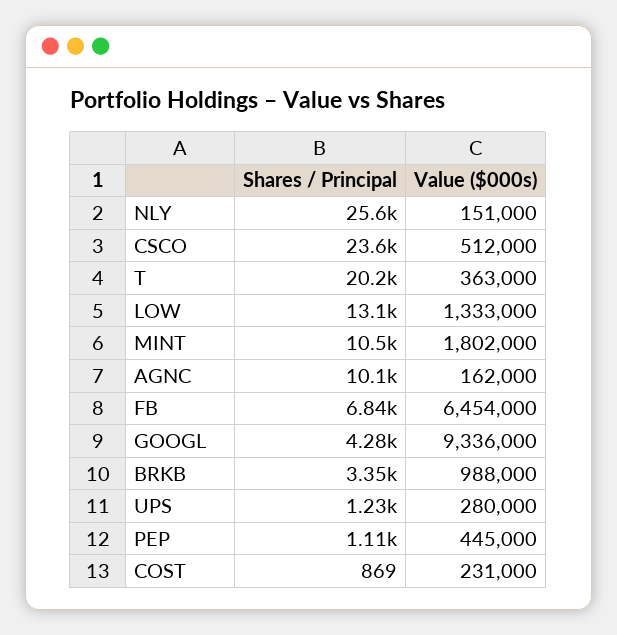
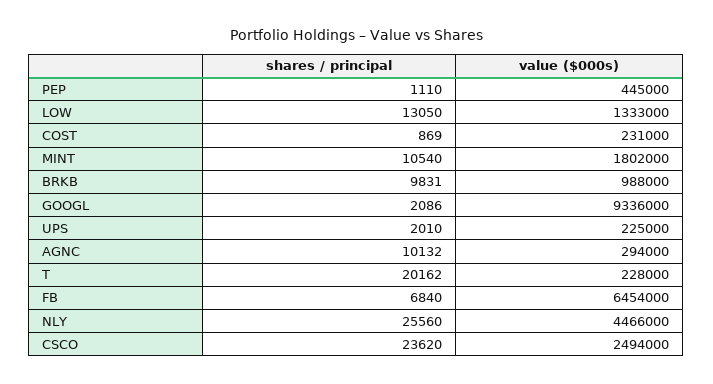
Value ($000s), NLY: 151000 -> 4466000
Value ($000s), CSCO: 512000 -> 2494000
Value ($000s), T: 363000 -> 228000
Value ($000s), AGNC: 162000 -> 294000
Shares / Principal, GOOGL: 4280 -> 2086
Shares / Principal, BRKB: 3350 -> 9831
Shares / Principal, UPS: 1230 -> 2010
Value ($000s), UPS: 280000 -> 225000

